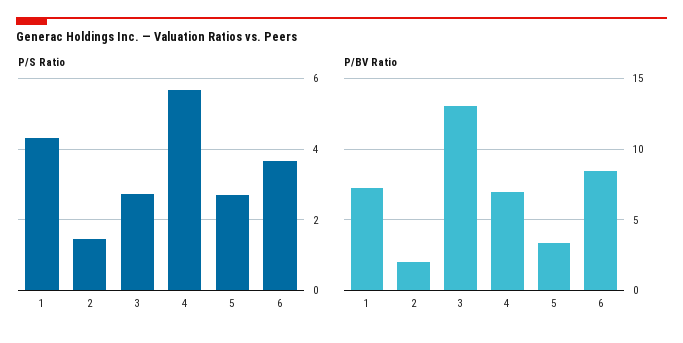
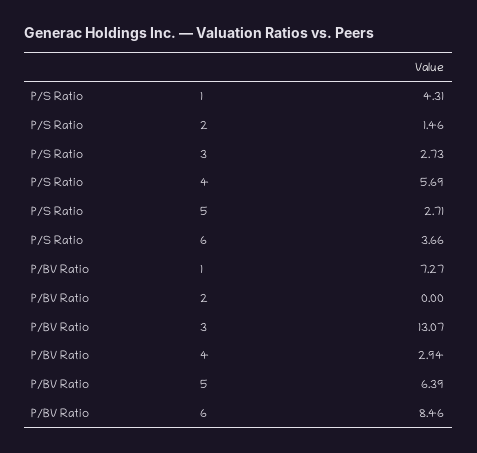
P/BV Ratio, 2: 2 -> 0
P/BV Ratio, 4: 7 -> 2.94
P/BV Ratio, 5: 3.5 -> 6.39

